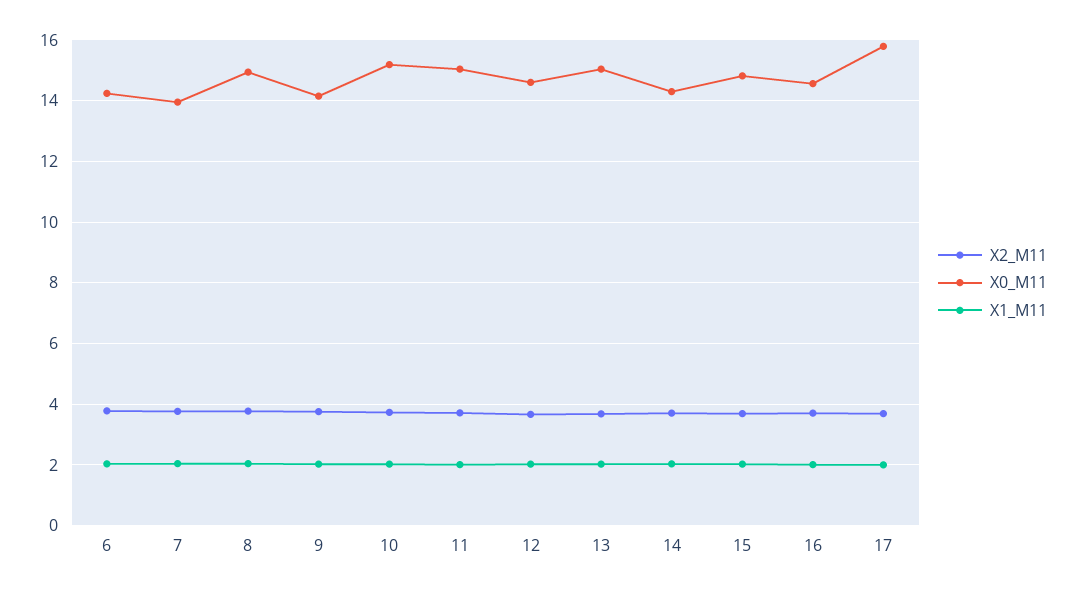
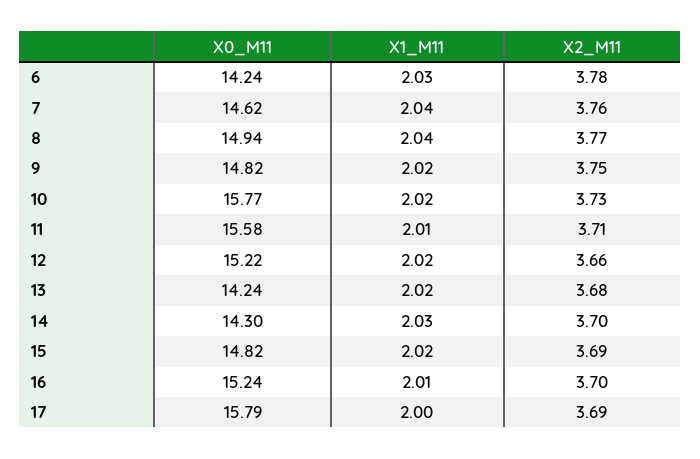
X0_M11, 7: 14 -> 14.62
X0_M11, 9: 14.2 -> 14.82
X0_M11, 10: 15.2 -> 15.77
X0_M11, 11: 15 -> 15.58
X0_M11, 12: 14.6 -> 15.22
X0_M11, 13: 15 -> 14.24
X0_M11, 16: 14.6 -> 15.24

